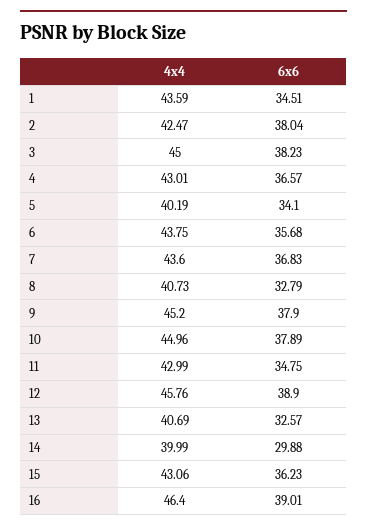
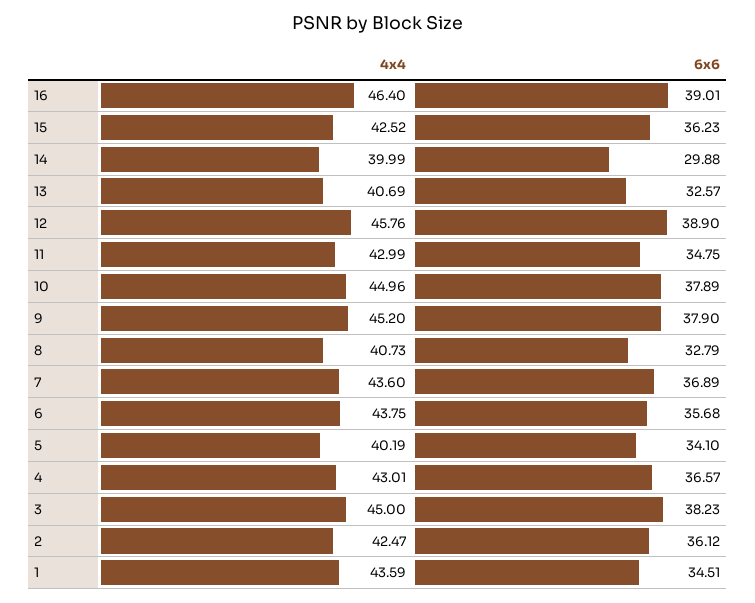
6x6, 2: 38.04 -> 36.12
6x6, 7: 36.83 -> 36.89
4x4, 15: 43.06 -> 42.52

